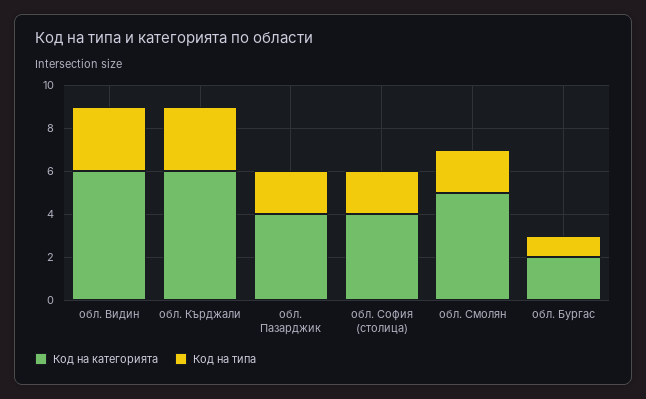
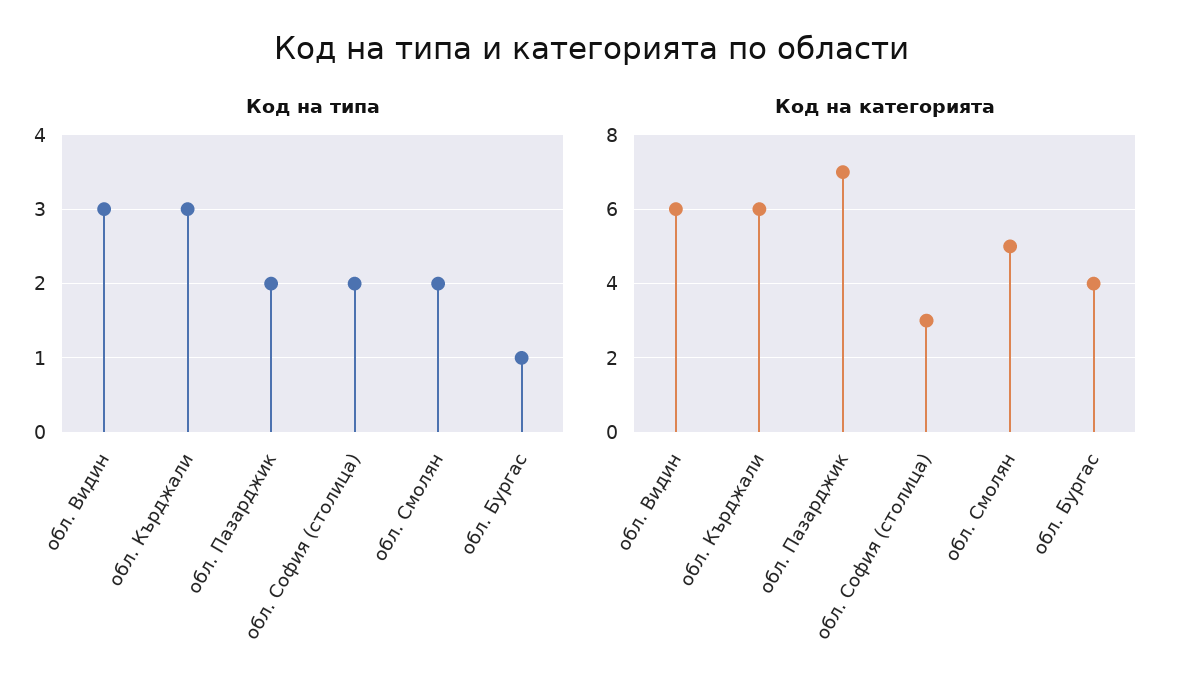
Код на категорията, обл. Пазарджик: 4 -> 7
Код на категорията, обл. София (столица): 4 -> 3
Код на категорията, обл. Бургас: 2 -> 4

